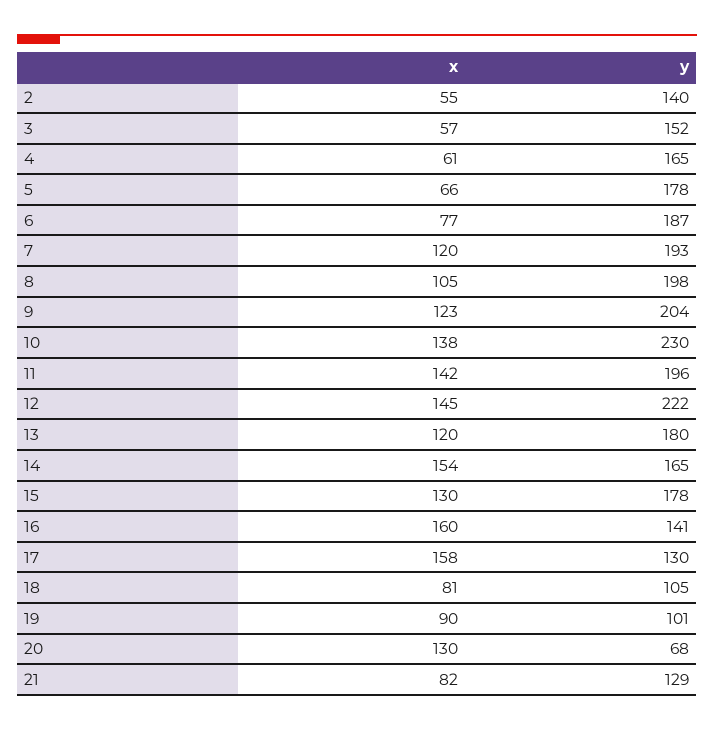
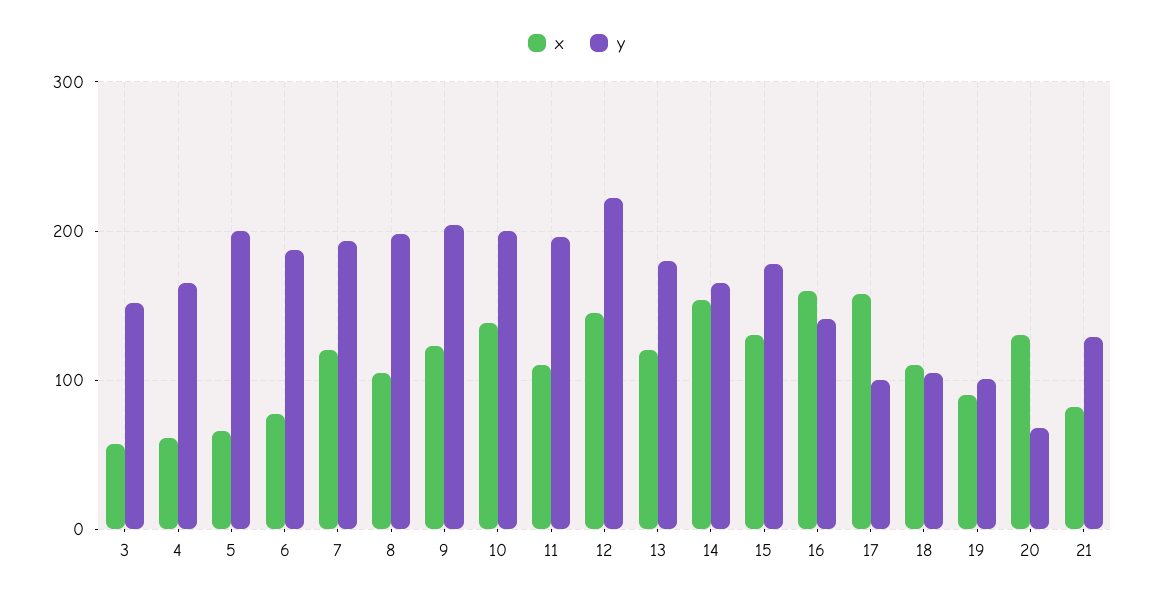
x, 2: 55 -> none
y, 2: 140 -> none
y, 5: 178 -> 200
y, 10: 230 -> 200
x, 11: 142 -> 110
y, 17: 130 -> 100
x, 18: 81 -> 110

